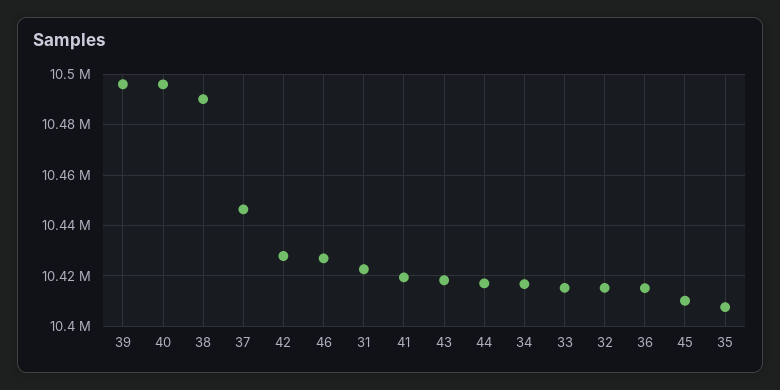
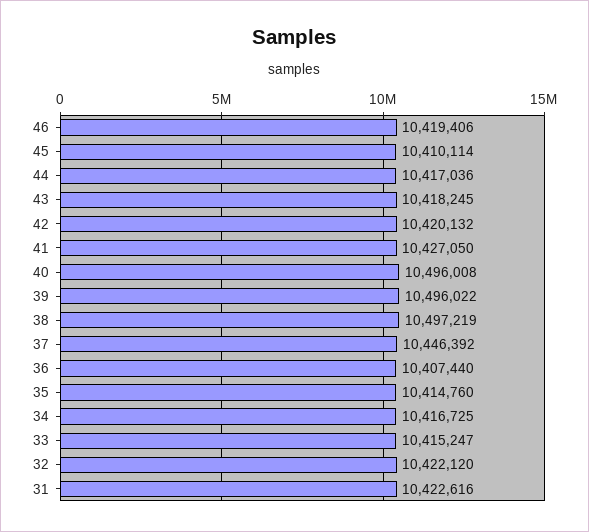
38: 10490000 -> 10497219
42: 10427500 -> 10420132
46: 10427500 -> 10419406
41: 10420000 -> 10427050
32: 10415000 -> 10422120
36: 10415000 -> 10407440
35: 10407500 -> 10414760

